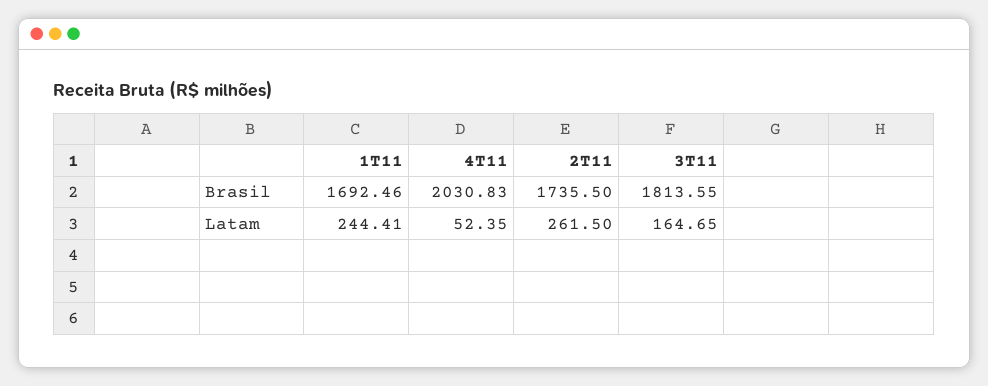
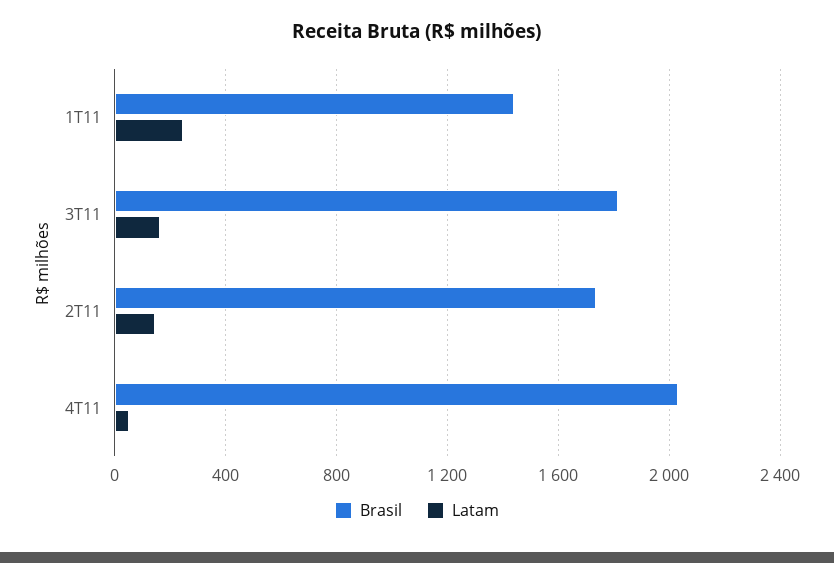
Brasil, 1T11: 1692.46 -> 1450
Latam, 2T11: 261.5 -> 150

